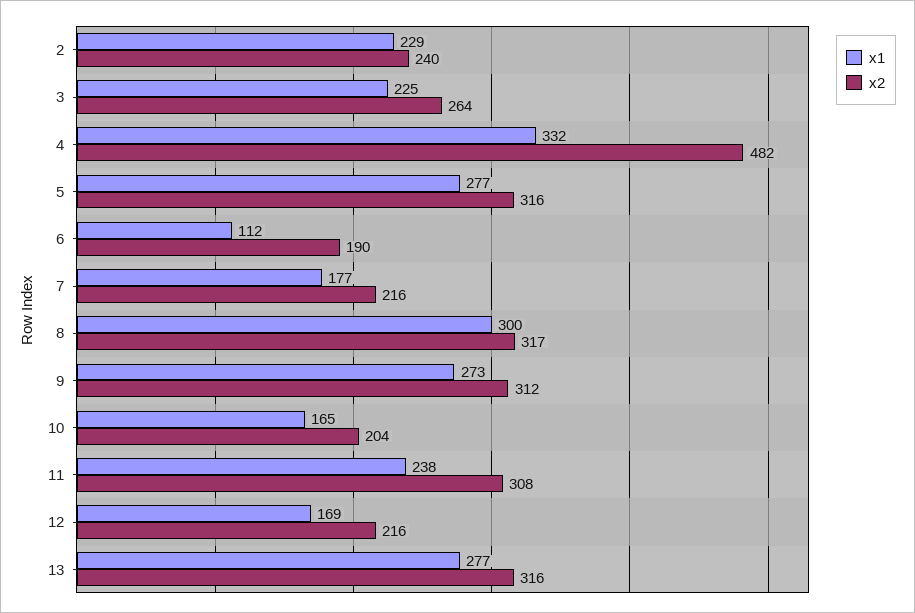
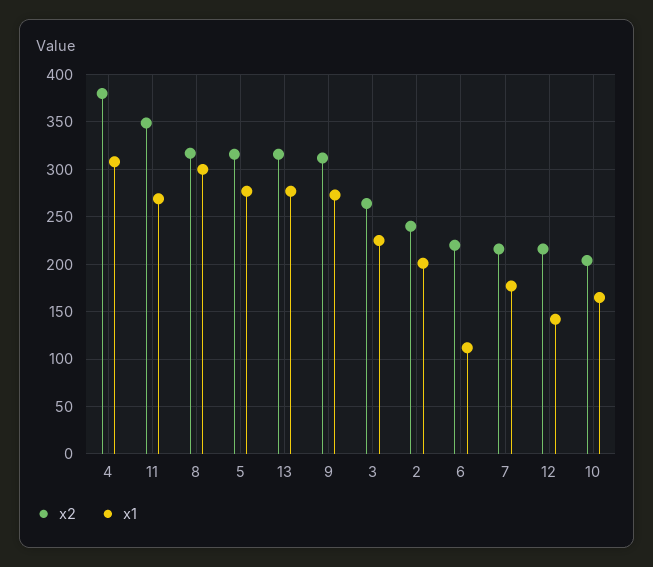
x1, 2: 229 -> 200
x1, 4: 332 -> 310
x2, 4: 482 -> 380
x2, 6: 190 -> 220
x1, 11: 238 -> 270
x2, 11: 308 -> 350
x1, 12: 169 -> 140

